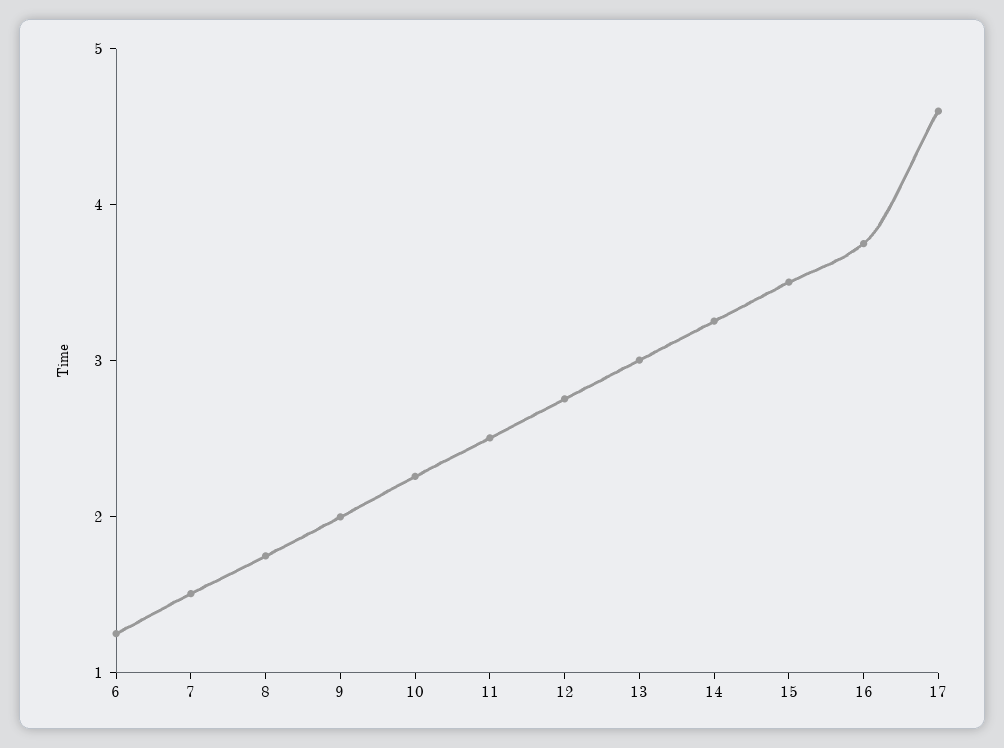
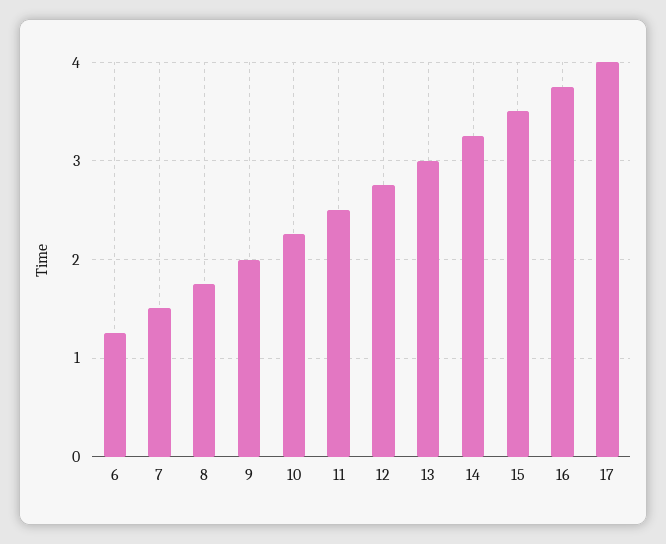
17: 4.6 -> 4

